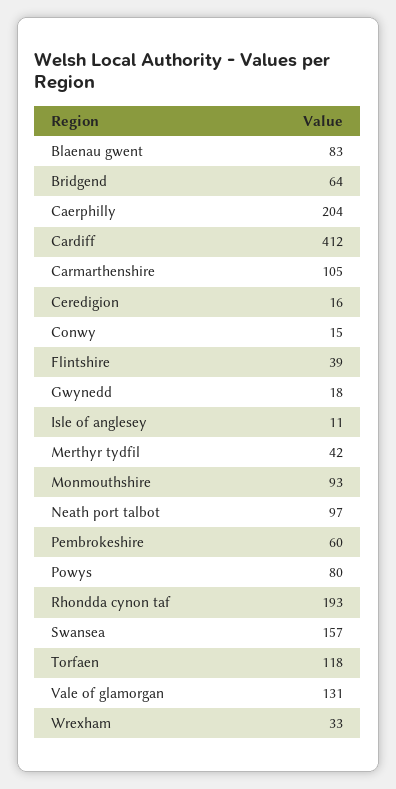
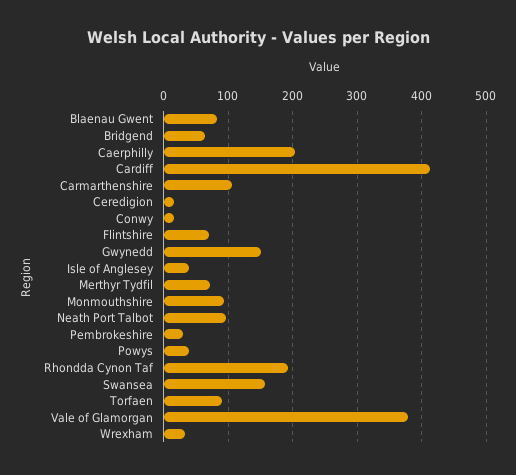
Flintshire: 39 -> 70
Gwynedd: 18 -> 150
Isle of anglesey: 11 -> 40
Merthyr tydfil: 42 -> 70
Pembrokeshire: 60 -> 30
Powys: 80 -> 40
Torfaen: 118 -> 90
Vale of glamorgan: 131 -> 380

